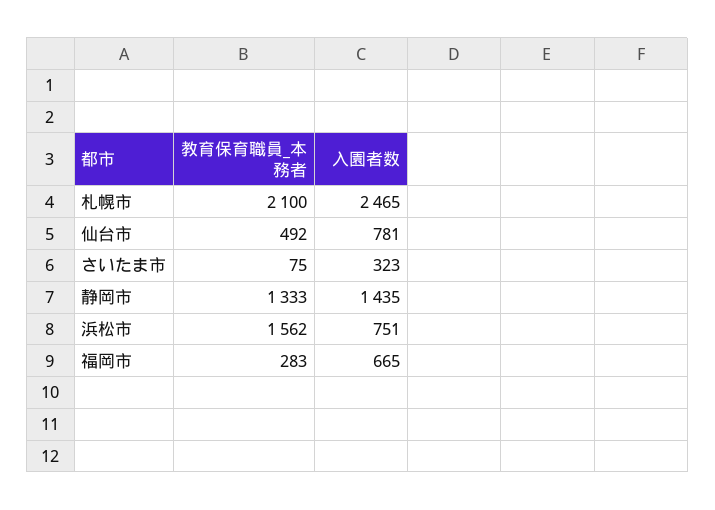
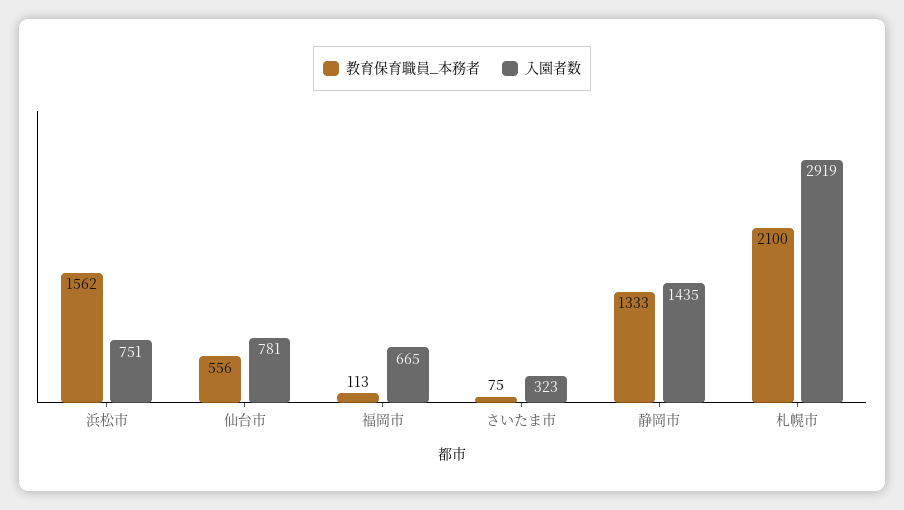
入園者数, 札幌市: 2465 -> 2919
教育保育職員_本務者, 仙台市: 492 -> 556
教育保育職員_本務者, 福岡市: 283 -> 113

